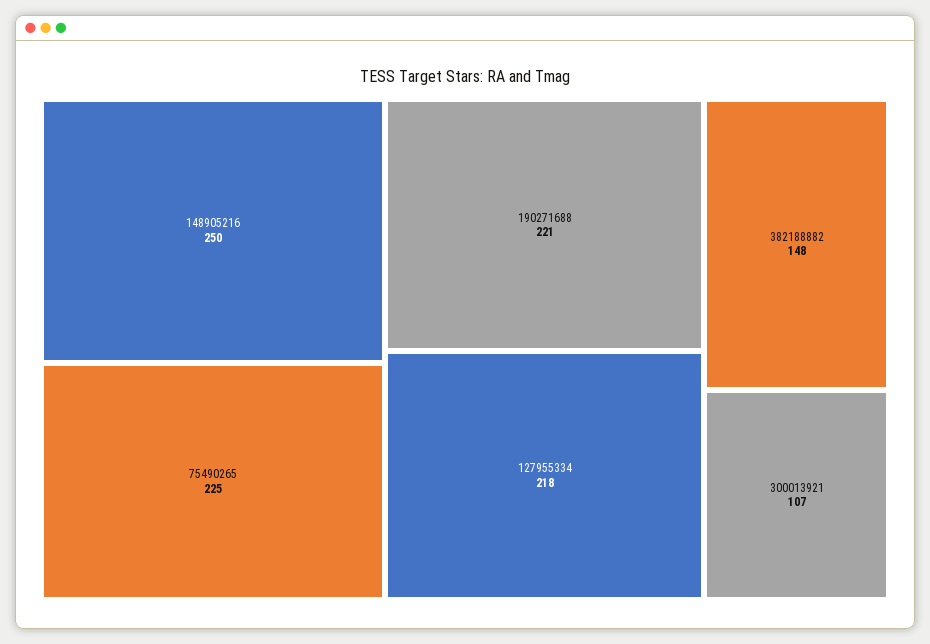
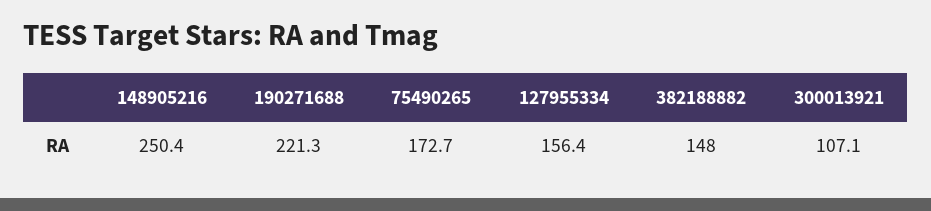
75490265: 225 -> 172.7
127955334: 218 -> 156.4

